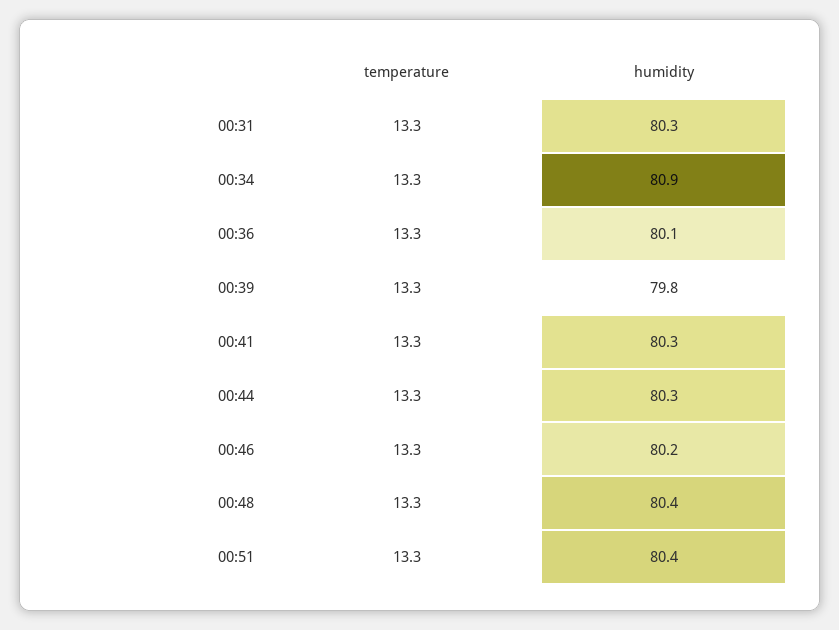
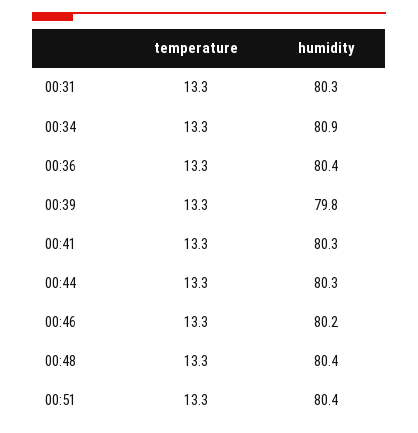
humidity, 00:36: 80.1 -> 80.4

